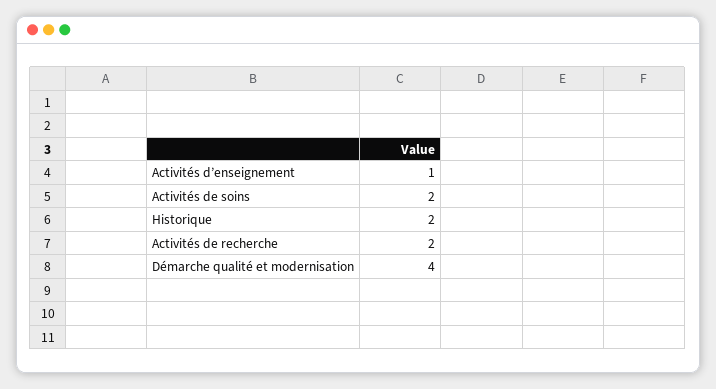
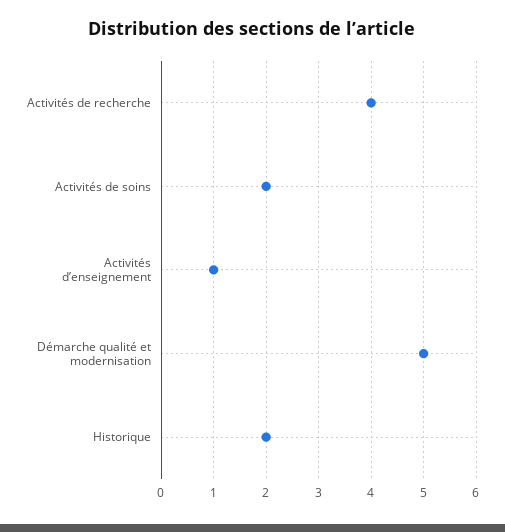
Activités de recherche: 2 -> 4
Démarche qualité et modernisation: 4 -> 5

